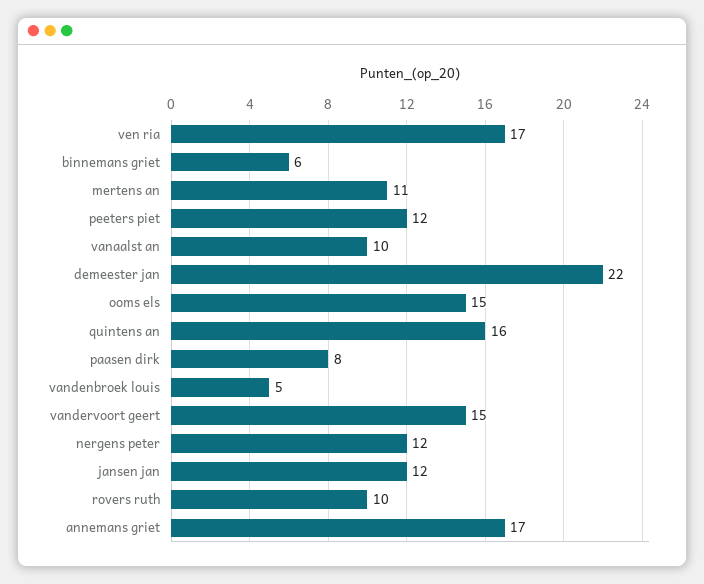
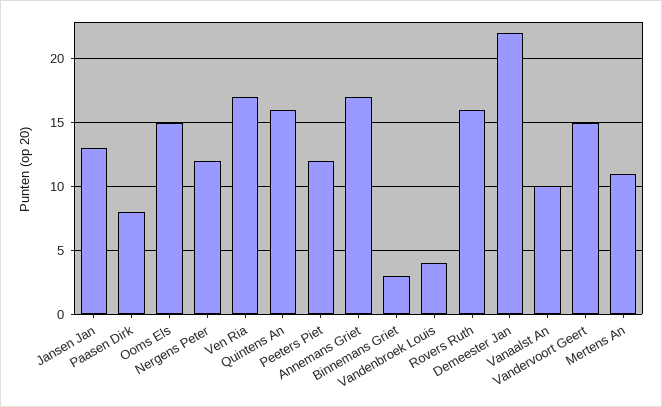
binnemans griet: 6 -> 3
vandenbroek louis: 5 -> 4
jansen jan: 12 -> 13
rovers ruth: 10 -> 16

